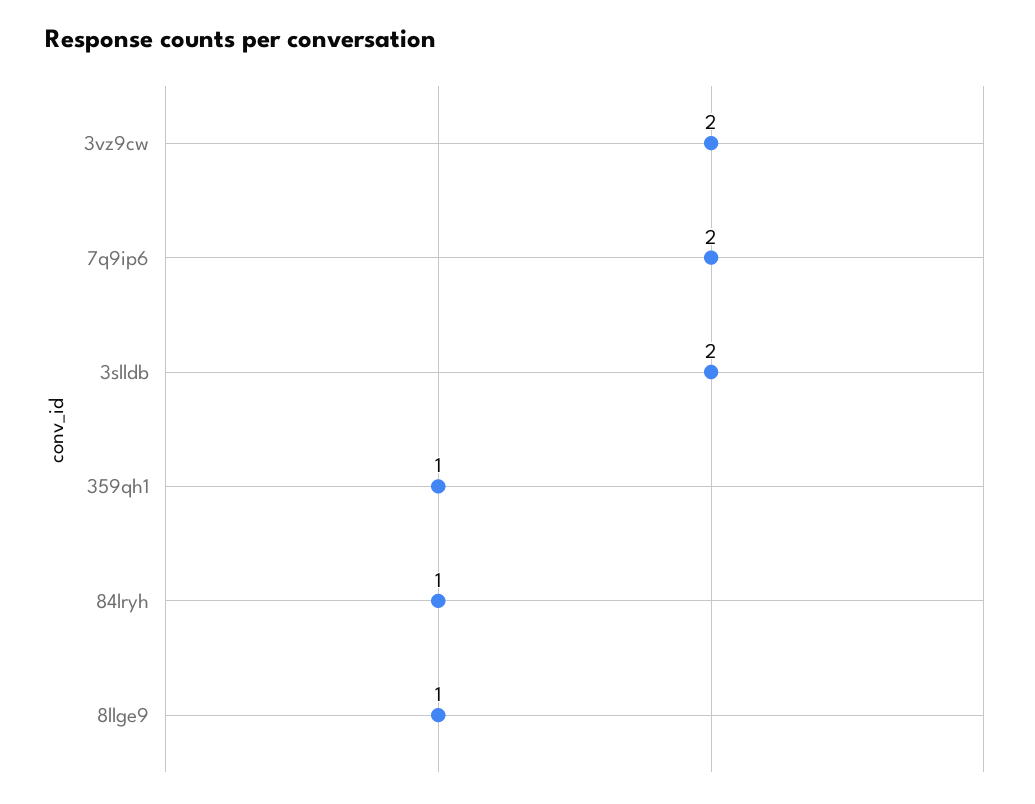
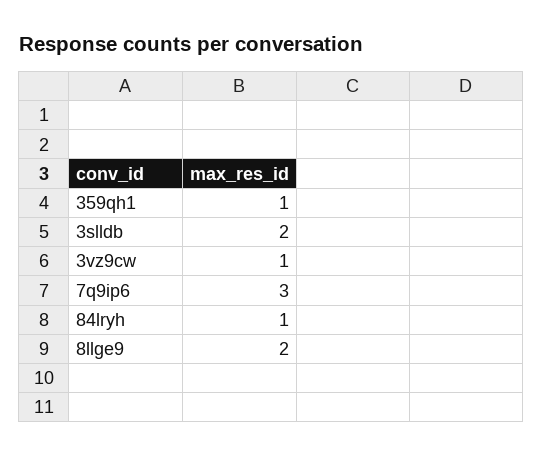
3vz9cw: 2 -> 1
7q9ip6: 2 -> 3
8llge9: 1 -> 2

